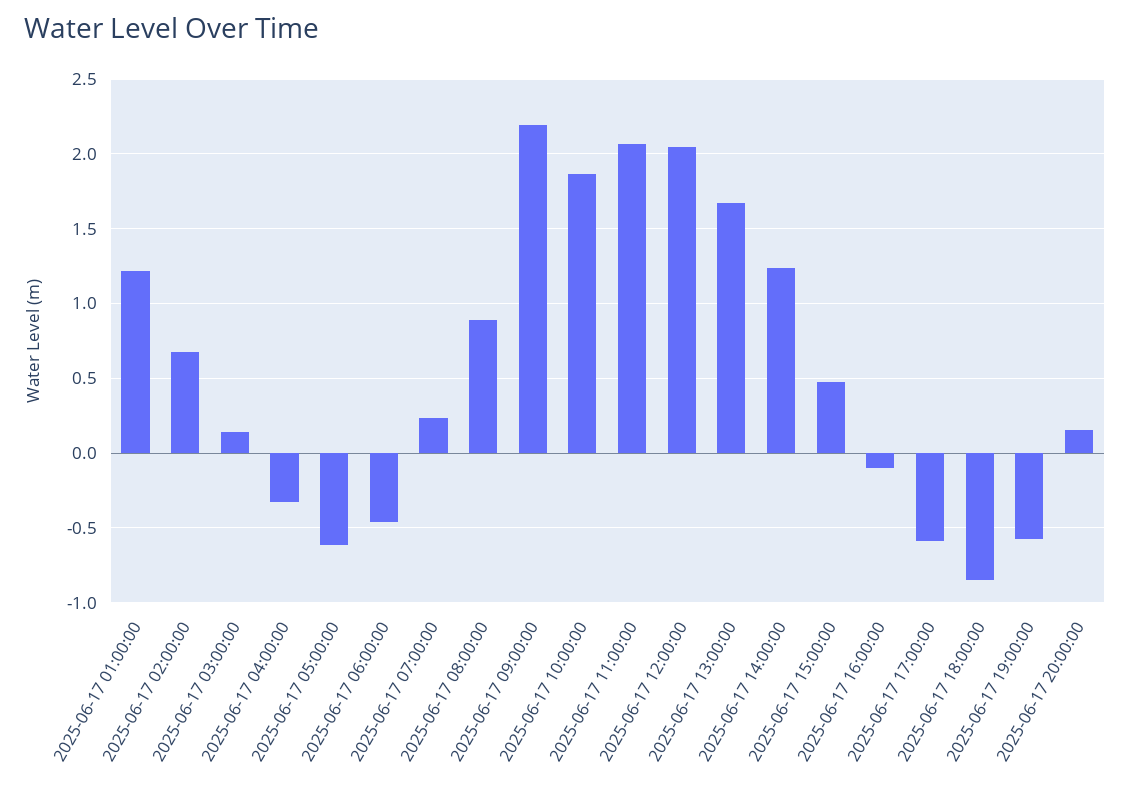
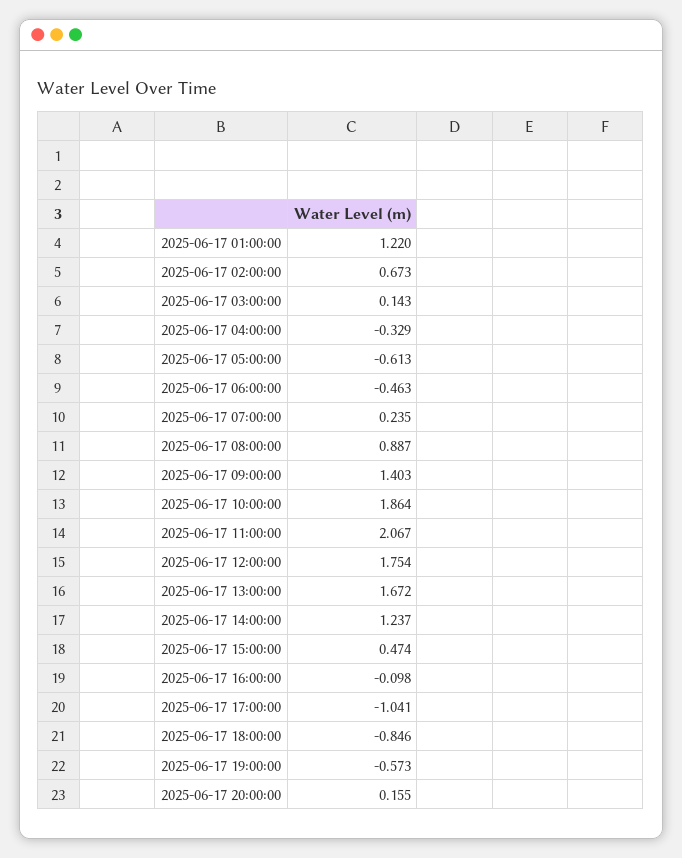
2025-06-17 09:00:00: 2.2 -> 1.403
2025-06-17 12:00:00: 2.05 -> 1.754
2025-06-17 17:00:00: -0.6 -> -1.041

